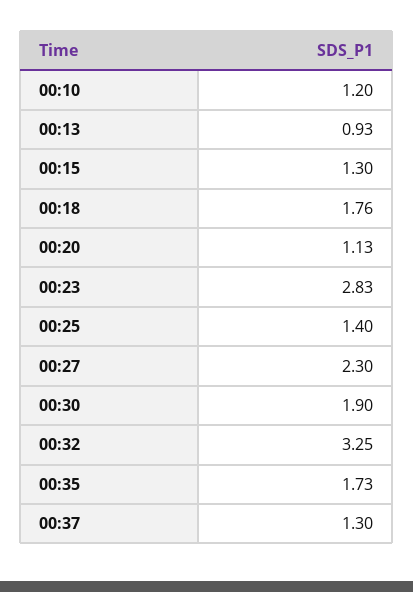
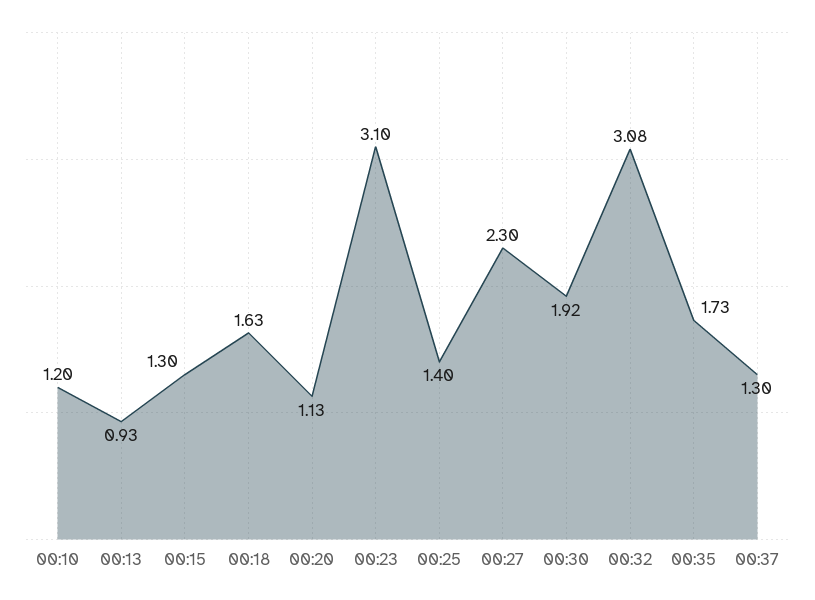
00:18: 1.76 -> 1.63
00:23: 2.83 -> 3.1
00:30: 1.9 -> 1.92
00:32: 3.25 -> 3.08

